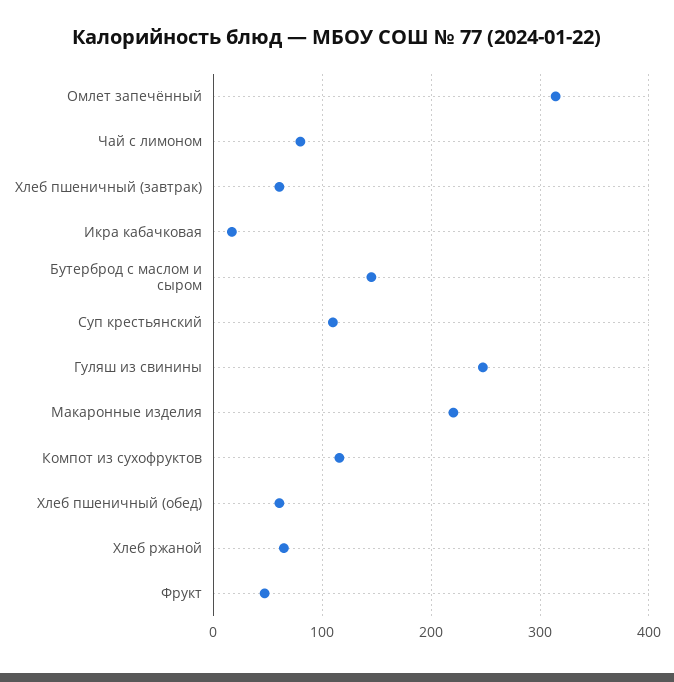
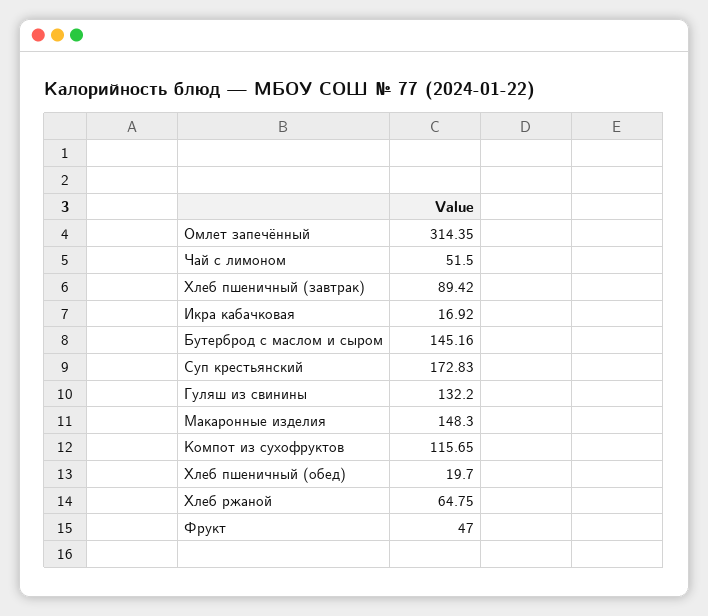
Чай с лимоном: 80 -> 51.5
Хлеб пшеничный (завтрак): 60 -> 89.42
Суп крестьянский: 110 -> 172.83
Гуляш из свинины: 250 -> 132.2
Макаронные изделия: 220 -> 148.3
Хлеб пшеничный (обед): 60 -> 19.7

